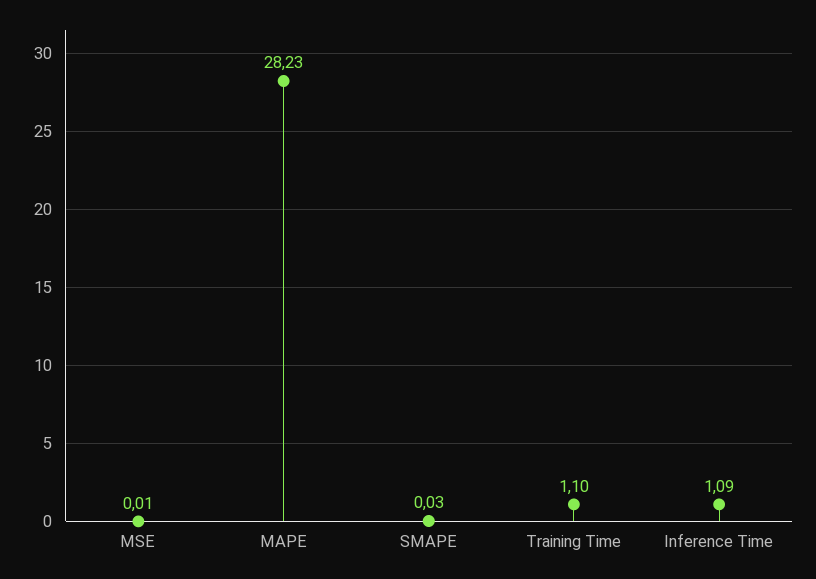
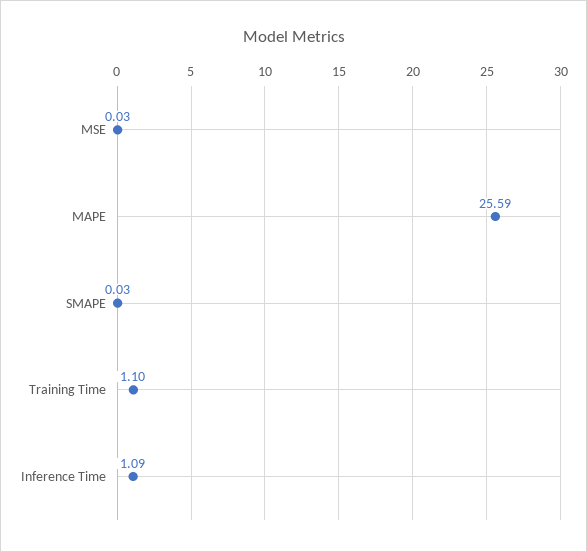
MSE: 0.01 -> 0.03
MAPE: 28.23 -> 25.59

